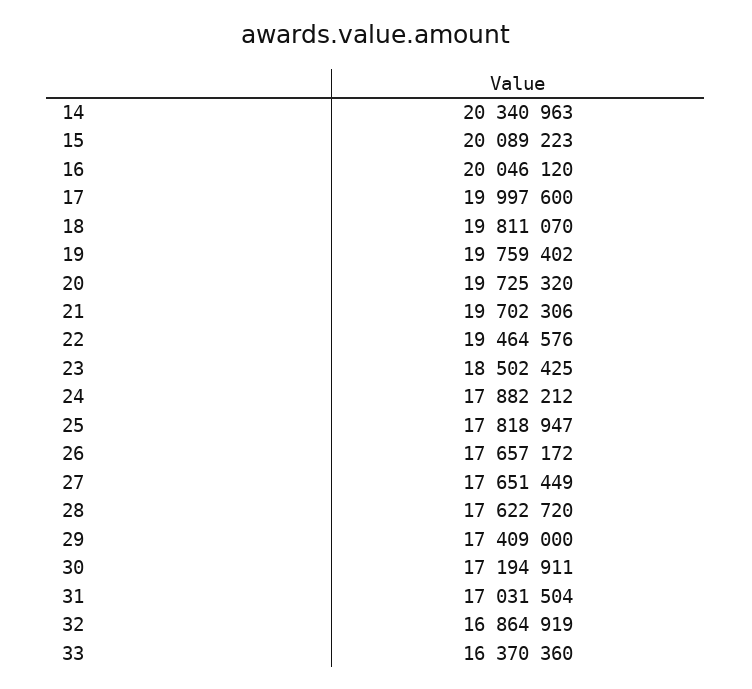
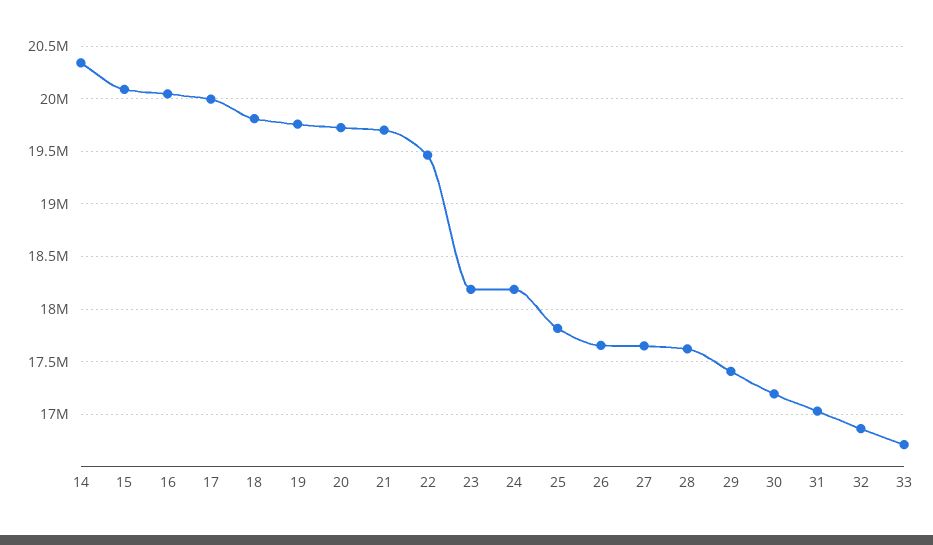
23: 18502425 -> 18200000
24: 17882212 -> 18200000
33: 16370360 -> 16700000

